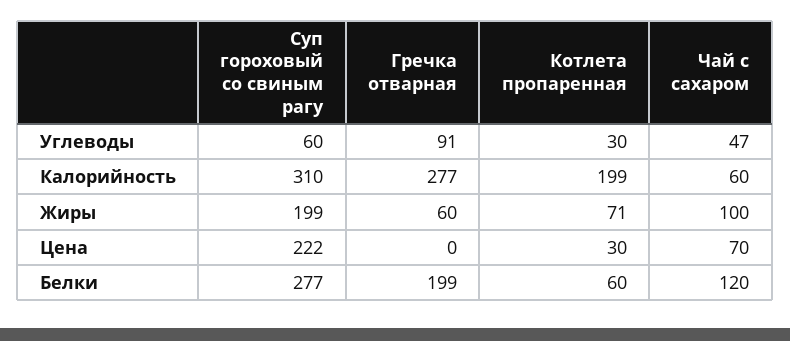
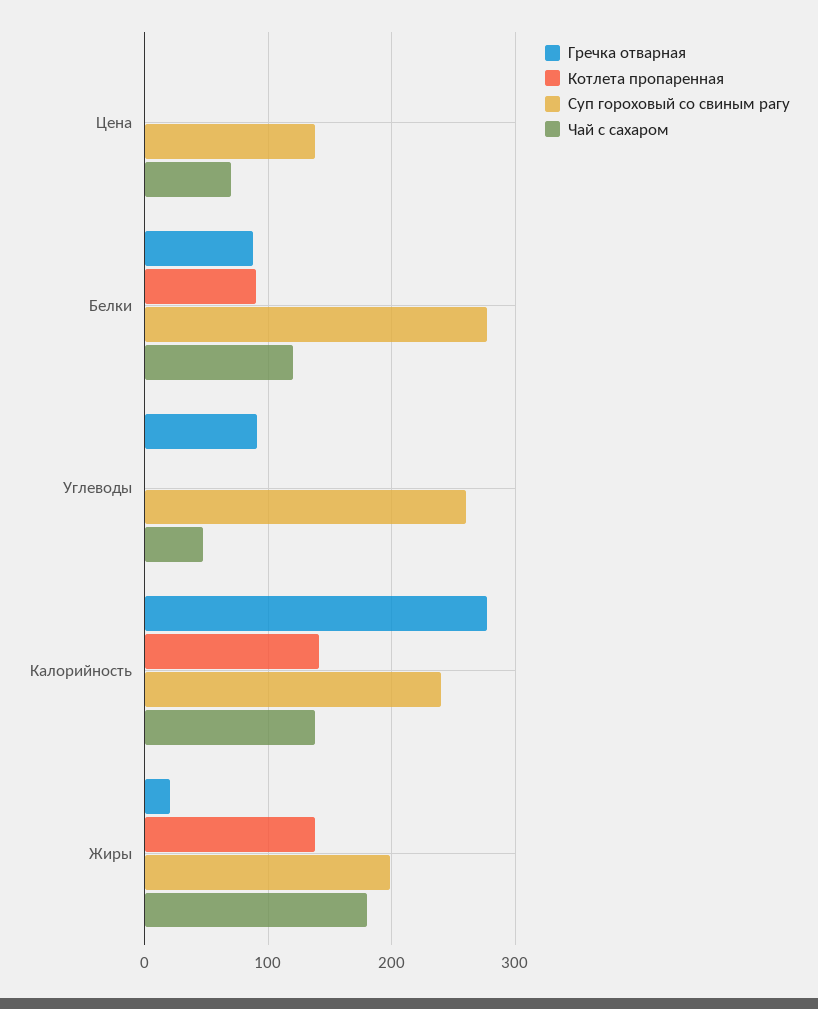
Суп гороховый со свиным рагу, Углеводы: 60 -> 260
Котлета пропаренная, Углеводы: 30 -> 0
Суп гороховый со свиным рагу, Калорийность: 310 -> 240
Котлета пропаренная, Калорийность: 199 -> 140
Чай с сахаром, Калорийность: 60 -> 140
Гречка отварная, Жиры: 60 -> 20
Котлета пропаренная, Жиры: 71 -> 140
Чай с сахаром, Жиры: 100 -> 180
Суп гороховый со свиным рагу, Цена: 222 -> 140
Котлета пропаренная, Цена: 30 -> 0
Гречка отварная, Белки: 199 -> 90
Котлета пропаренная, Белки: 60 -> 90

